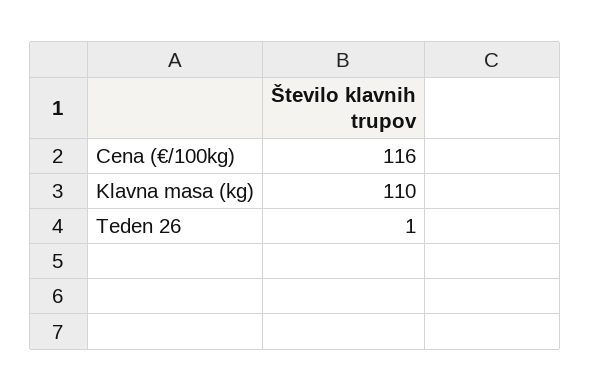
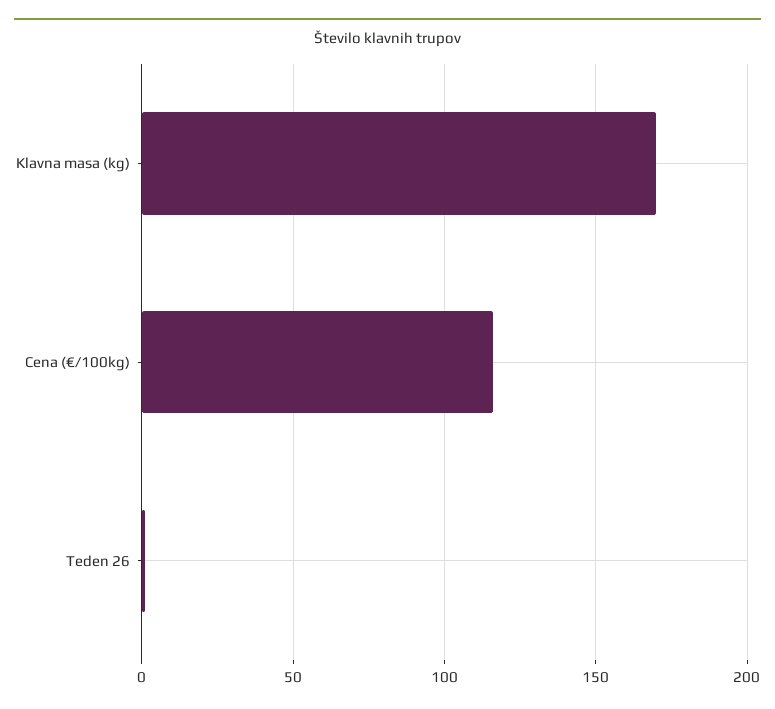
Klavna masa (kg): 110 -> 170

